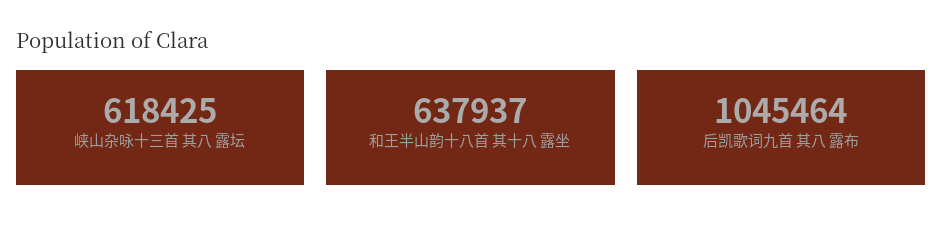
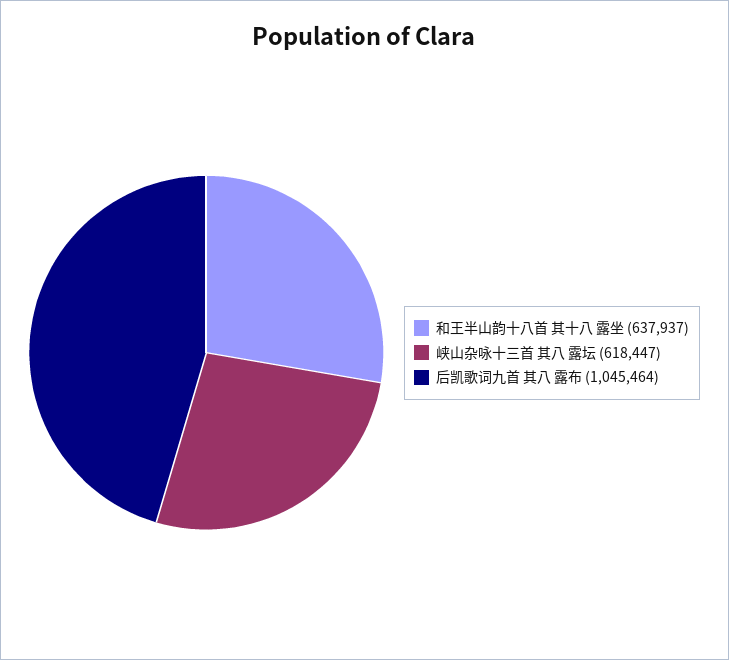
峡山杂咏十三首 其八 露坛: 618425 -> 618447

